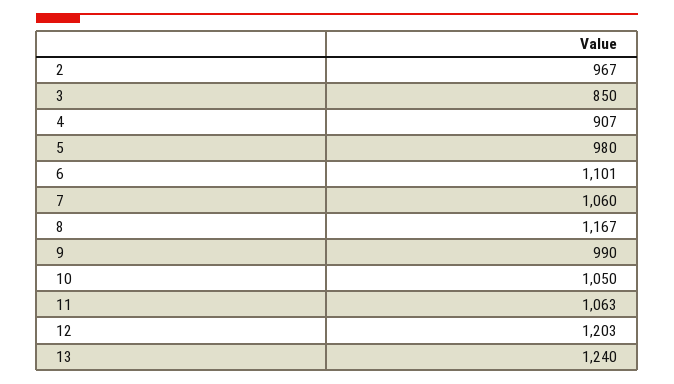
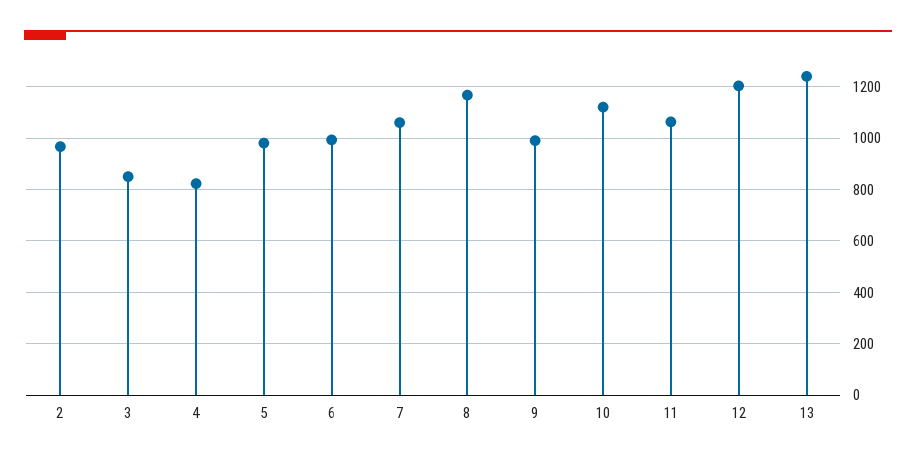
4: 907 -> 825
6: 1101 -> 1000
10: 1050 -> 1125

